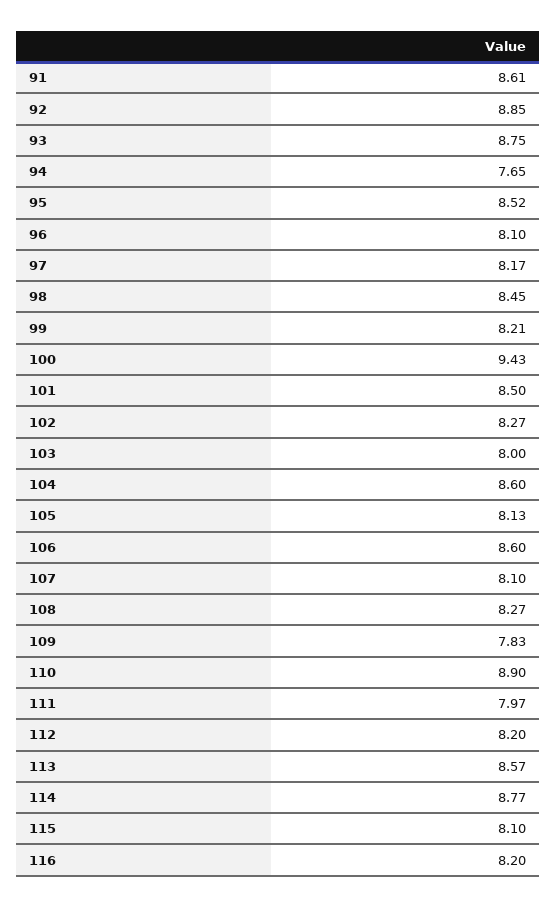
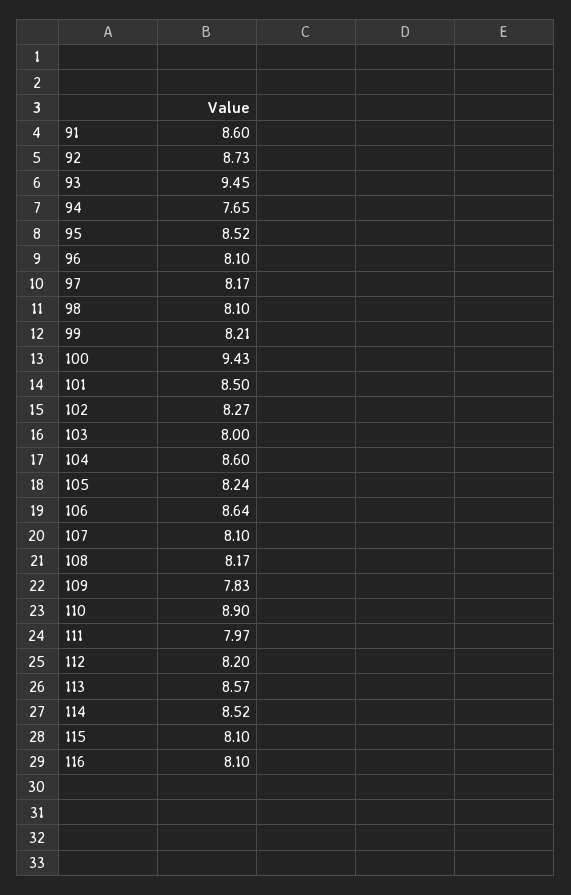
91: 8.61 -> 8.6
92: 8.85 -> 8.73
93: 8.75 -> 9.45
98: 8.45 -> 8.1
105: 8.13 -> 8.24
106: 8.6 -> 8.64
108: 8.27 -> 8.17
114: 8.77 -> 8.52
116: 8.2 -> 8.1

